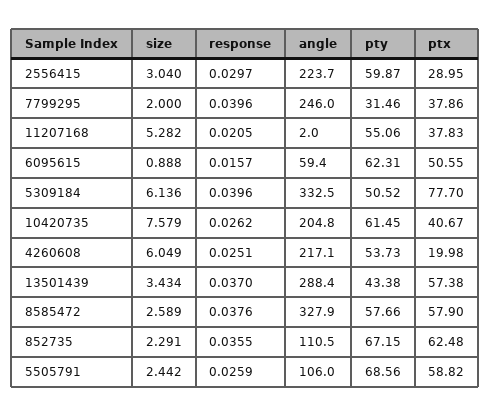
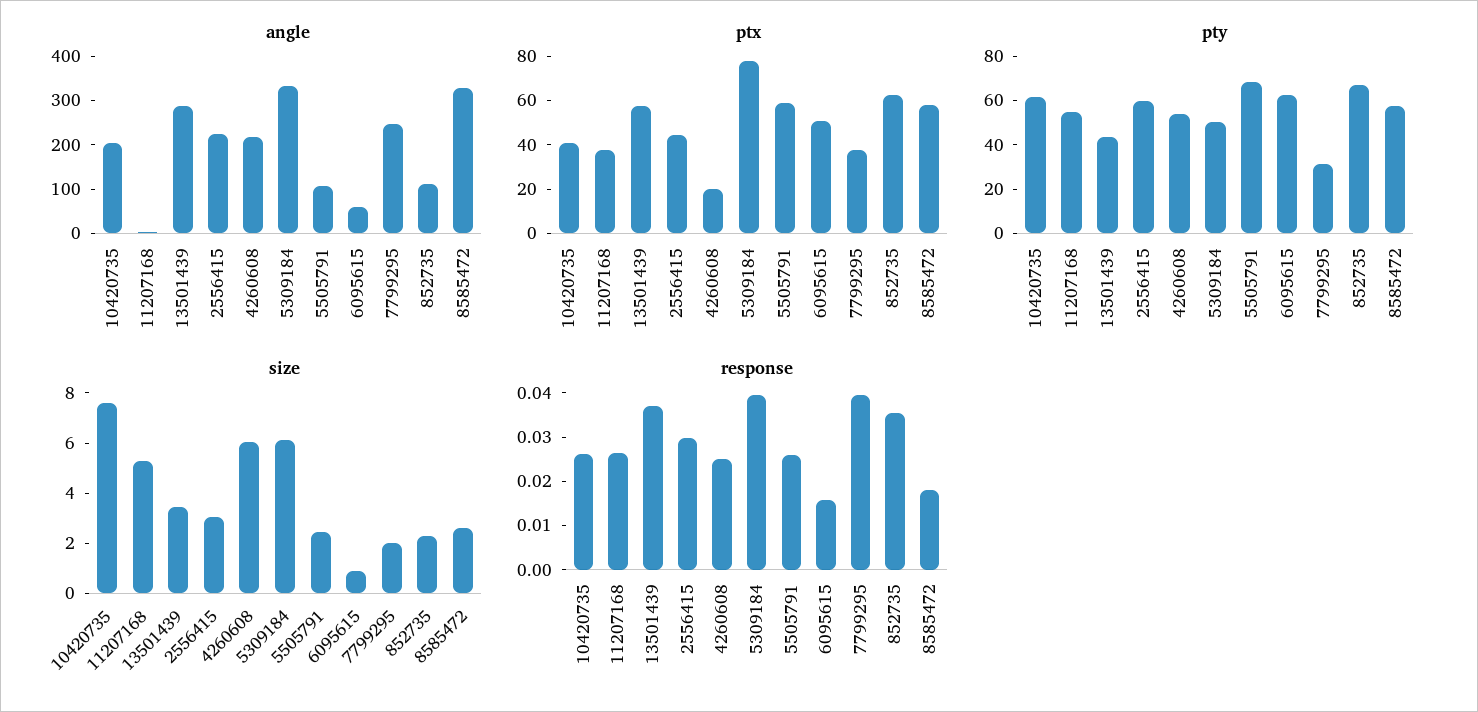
ptx, 2556415: 28.95 -> 45
response, 11207168: 0.0205 -> 0.026
response, 8585472: 0.0376 -> 0.018

